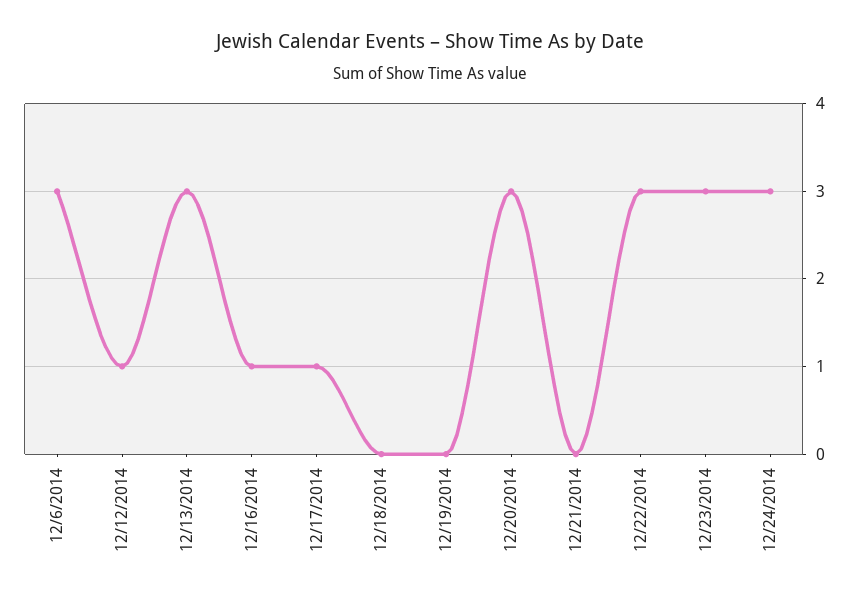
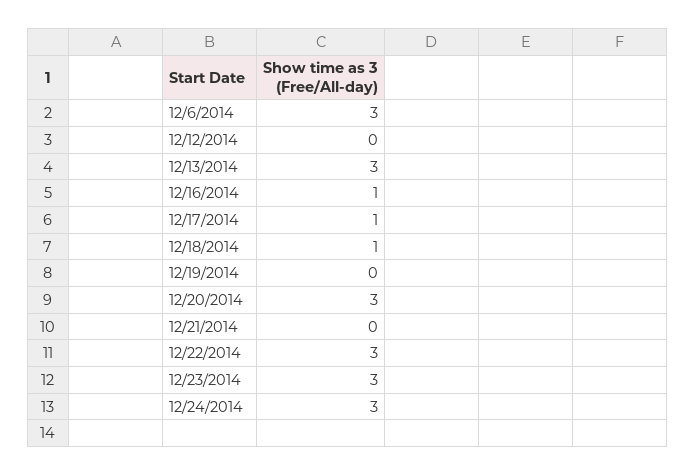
12/12/2014: 1 -> 0
12/18/2014: 0 -> 1

